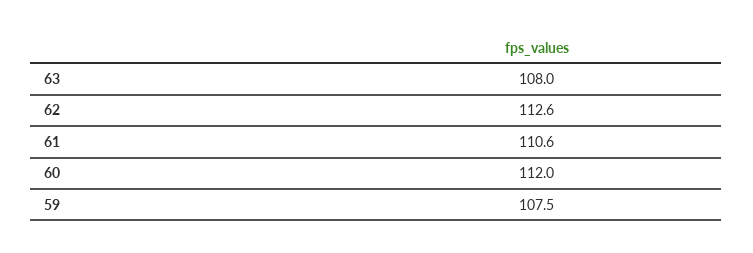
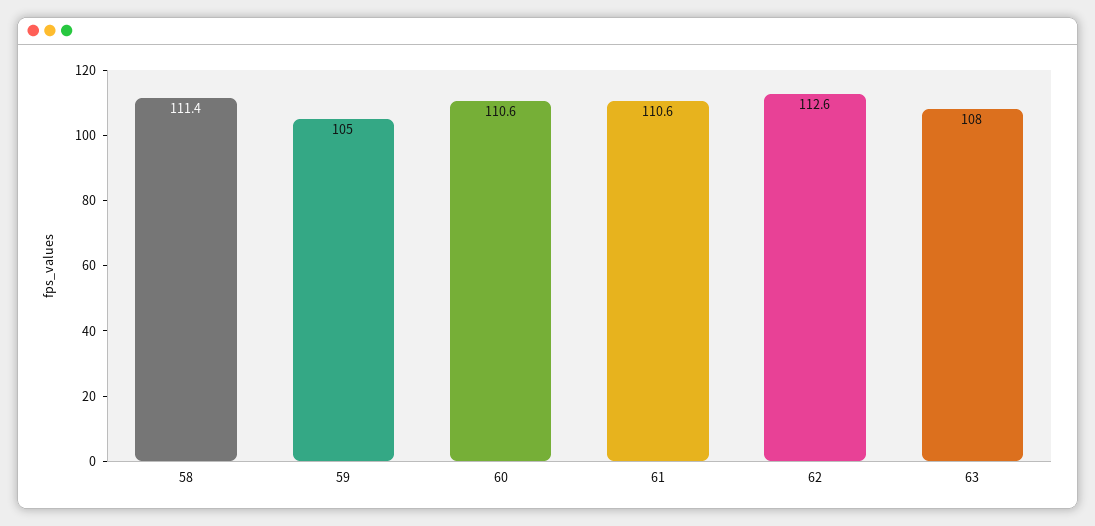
60: 112 -> 110.6
59: 107.5 -> 105
58: none -> 111.4

